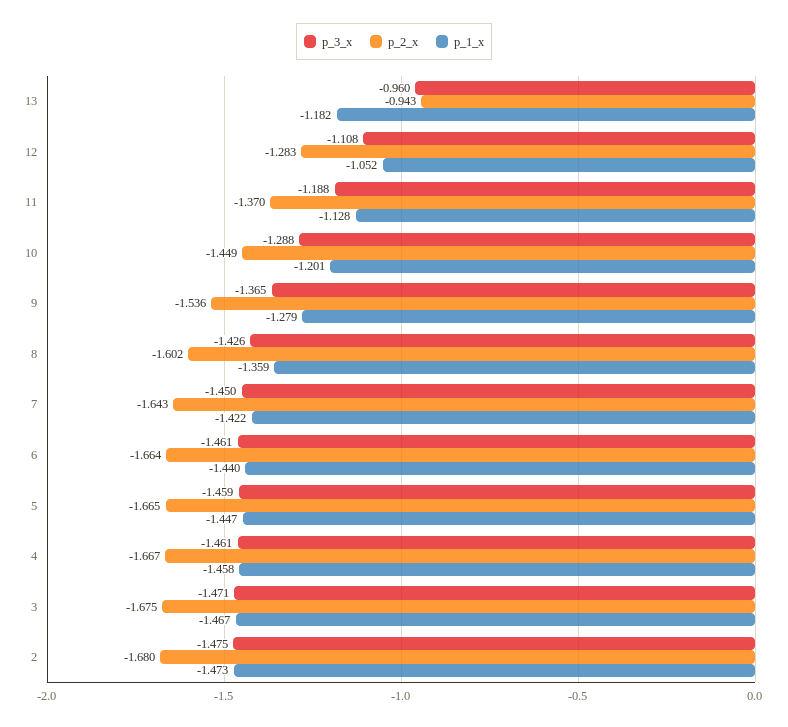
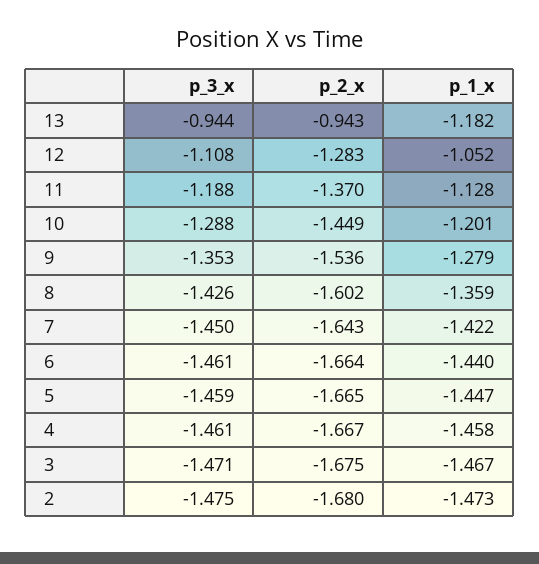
p_3_x, 13: -0.96 -> -0.944
p_3_x, 9: -1.365 -> -1.353

